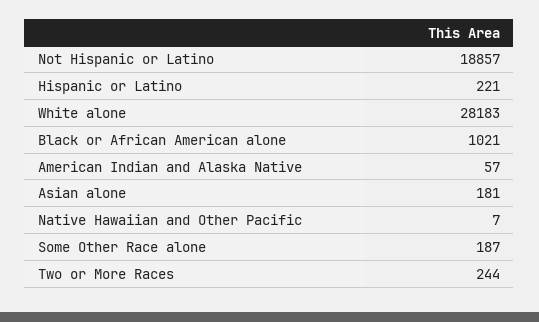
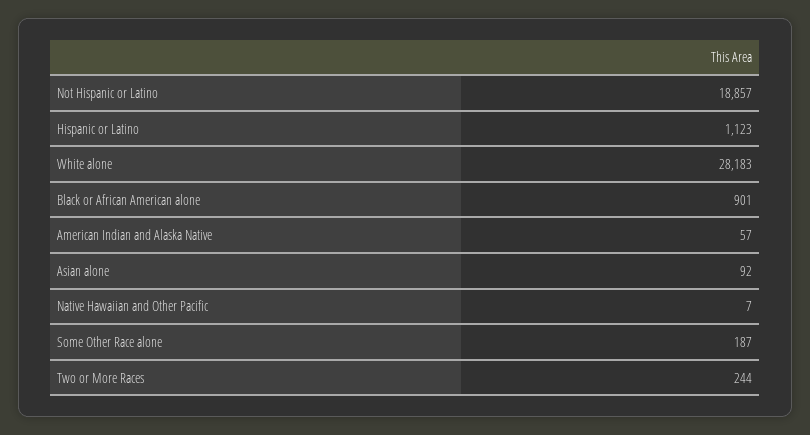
Hispanic or Latino: 221 -> 1123
Black or African American alone: 1021 -> 901
Asian alone: 181 -> 92

